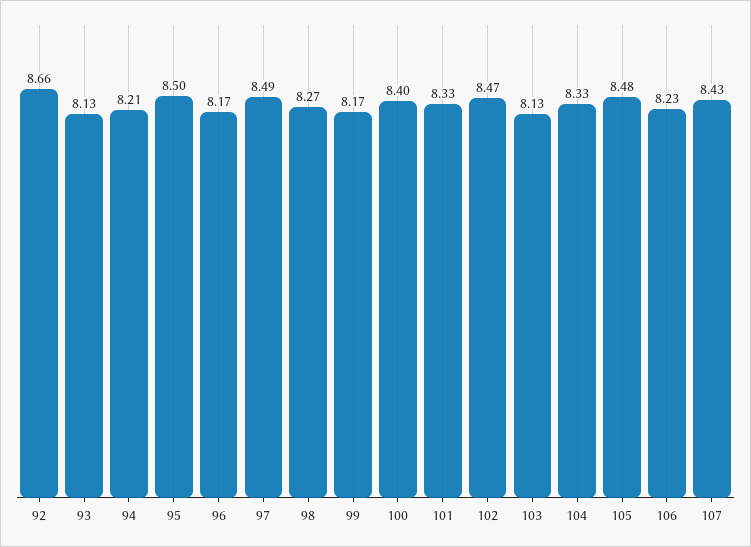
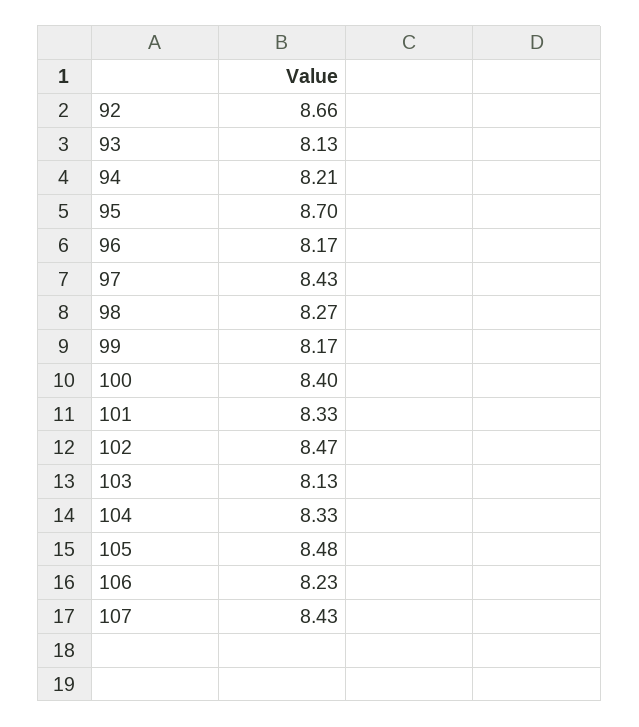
95: 8.5 -> 8.7
97: 8.49 -> 8.43

